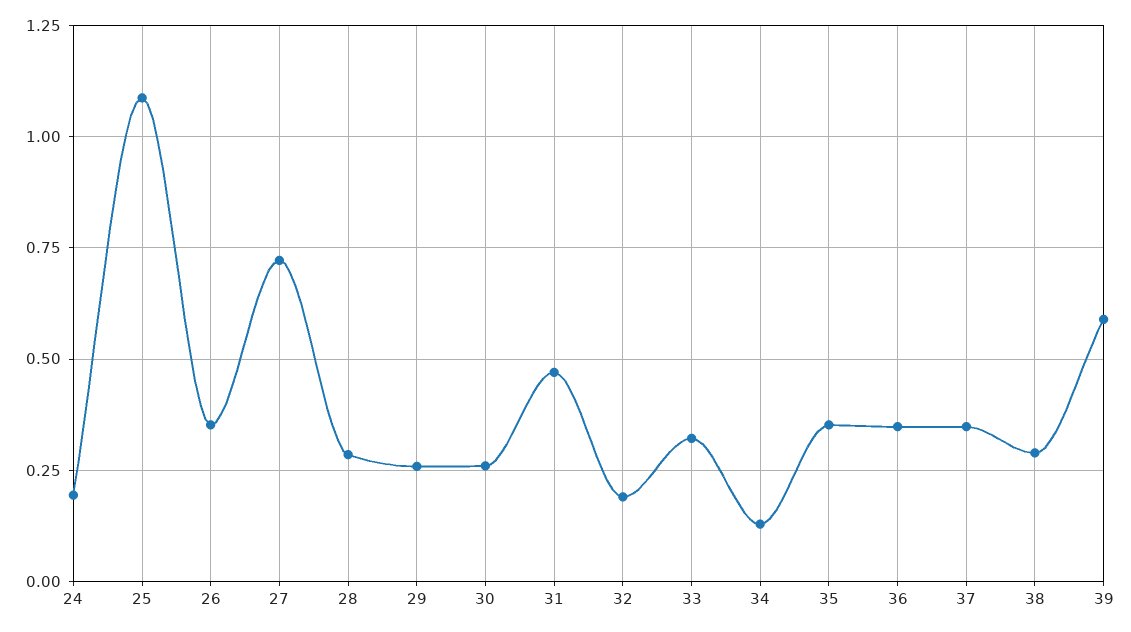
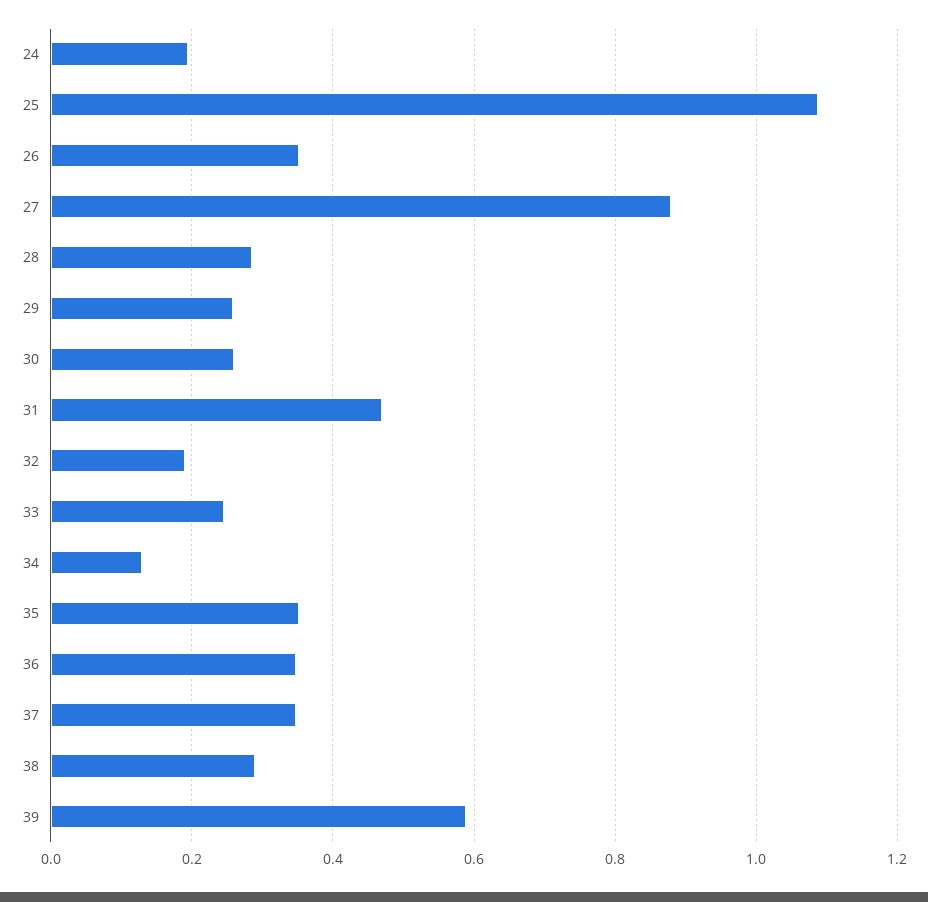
27: 0.725 -> 0.88
33: 0.325 -> 0.24

